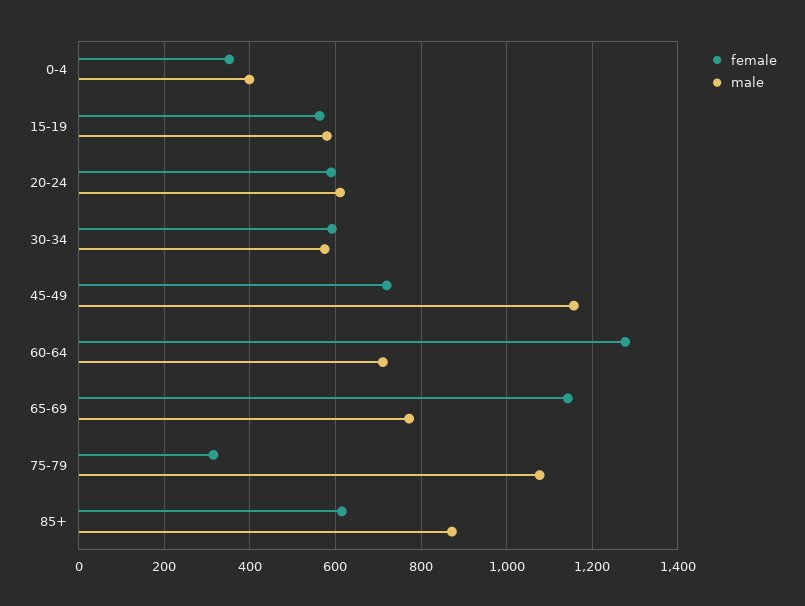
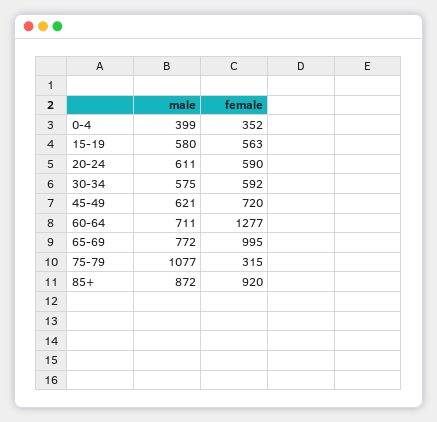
male, 45-49: 1160 -> 621
female, 65-69: 1140 -> 995
female, 85+: 620 -> 920

